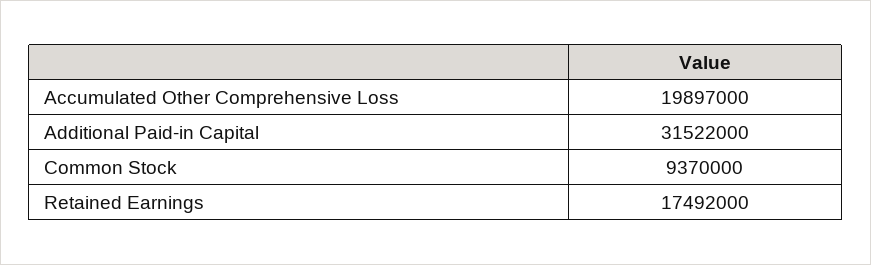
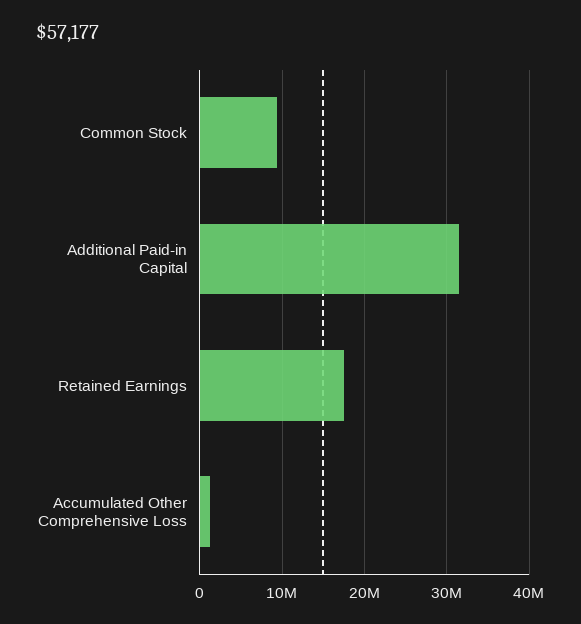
Accumulated Other Comprehensive Loss: 19897000 -> 1000000

